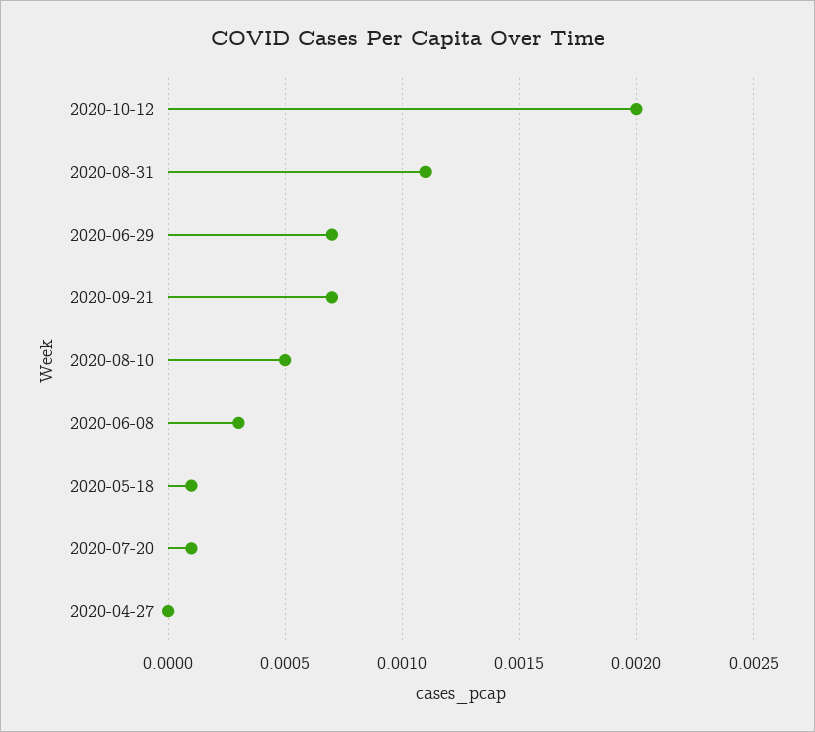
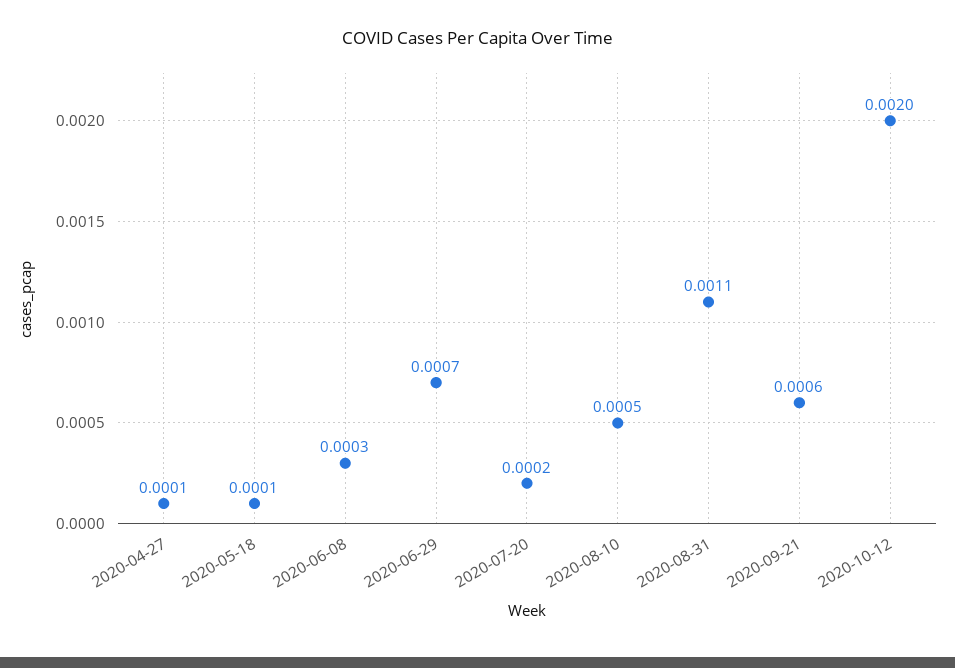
2020-09-21: 0.0007 -> 0.0006
2020-07-20: 0.0001 -> 0.0002
2020-04-27: 0 -> 0.0001

